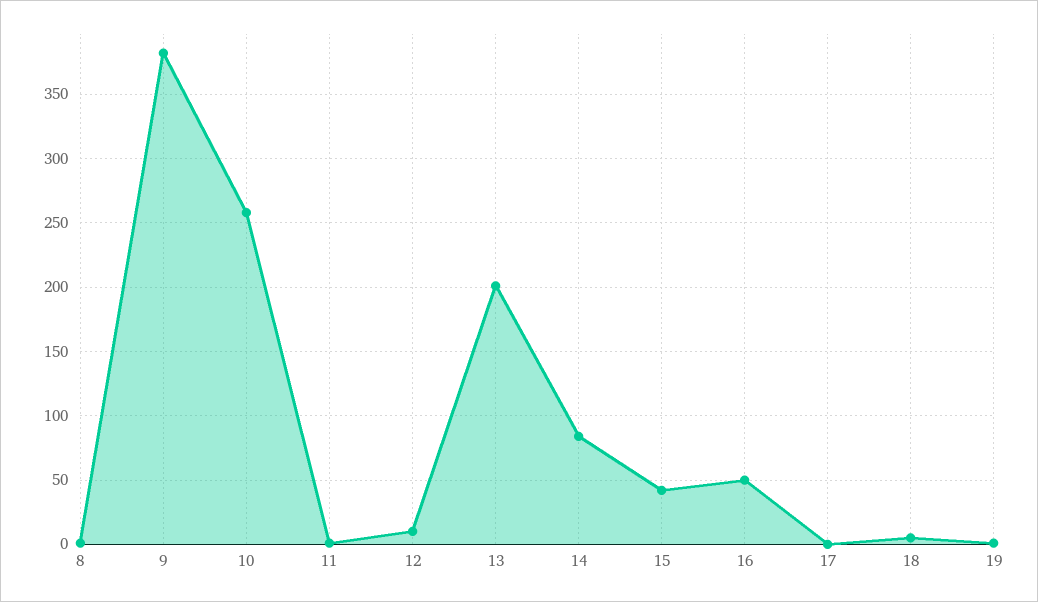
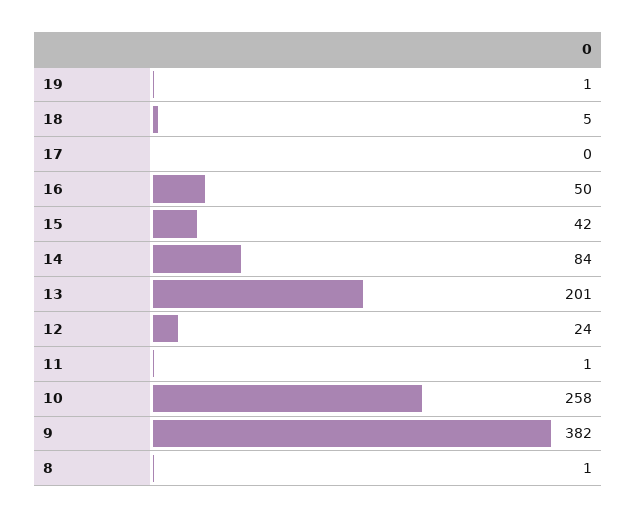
12: 10 -> 24

